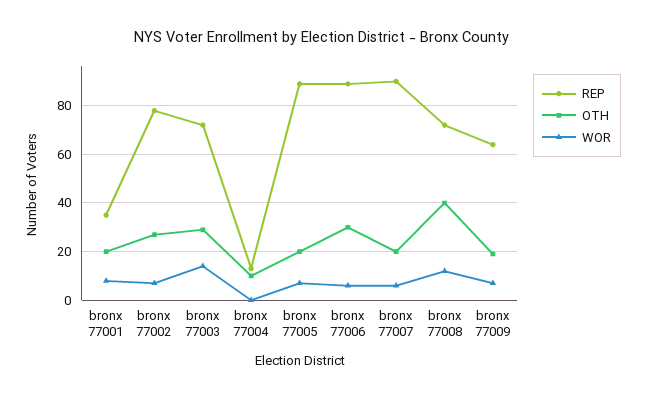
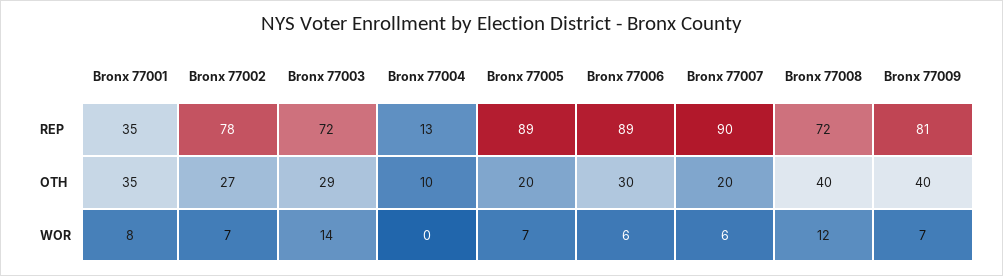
OTH, bronx 77001: 20 -> 35
REP, bronx 77009: 65 -> 81
OTH, bronx 77009: 20 -> 40

